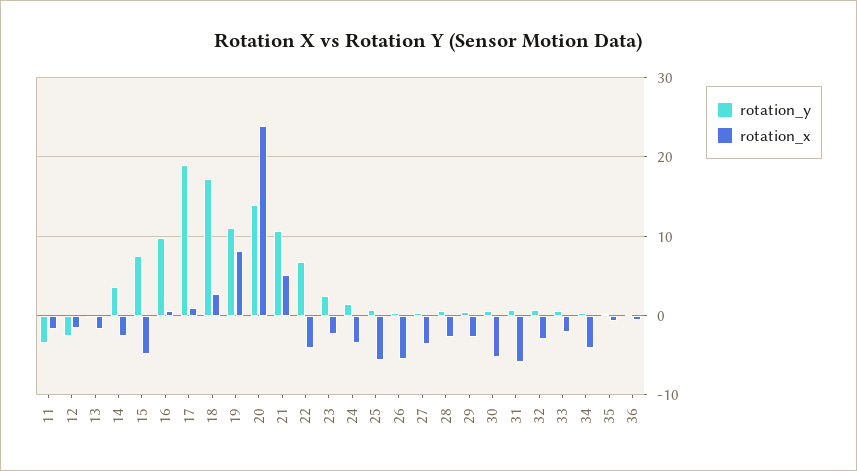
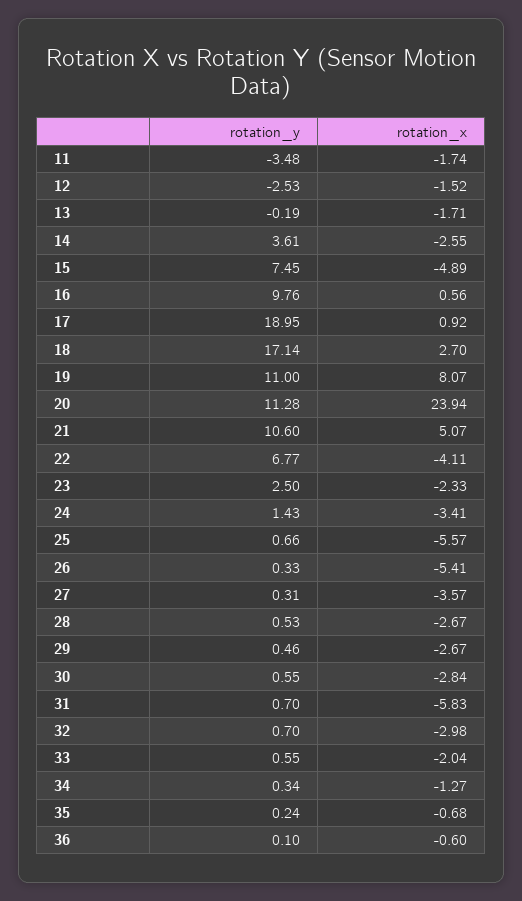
rotation_y, 20: 14 -> 11.28
rotation_x, 30: -5 -> -2.84
rotation_x, 34: -4 -> -1.27

